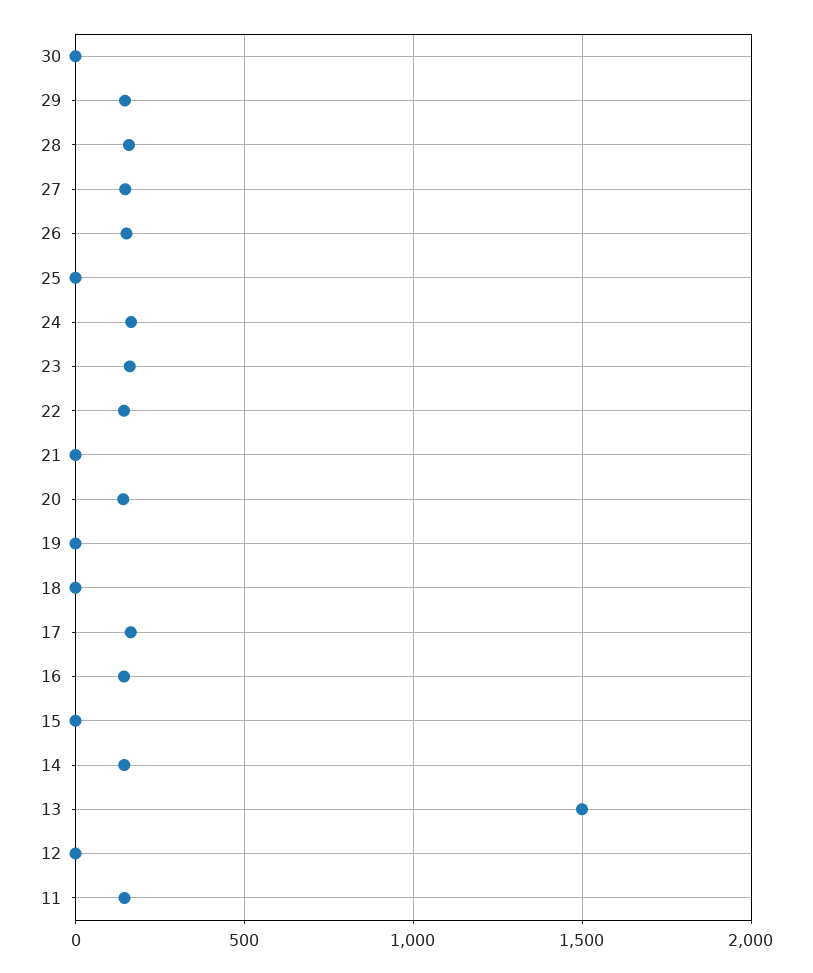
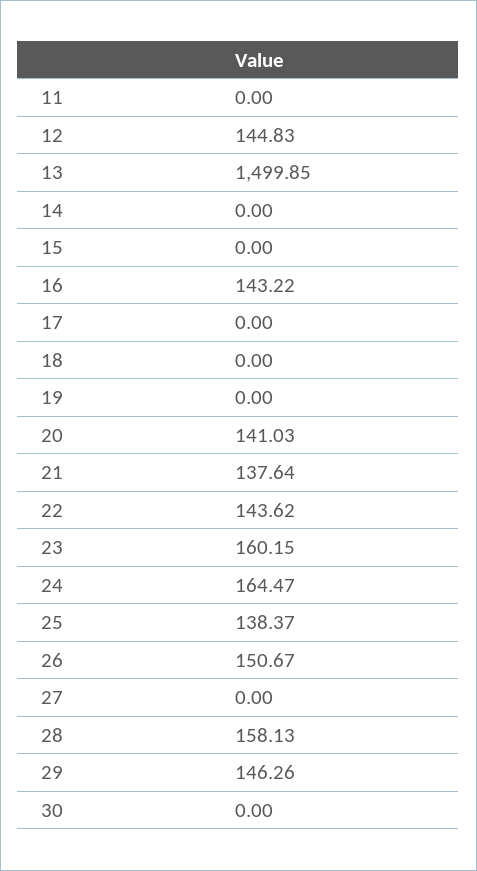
27: 150 -> 0
25: 0 -> 138.37
21: 0 -> 137.64
17: 150 -> 0
14: 150 -> 0
12: 0 -> 144.83
11: 150 -> 0

